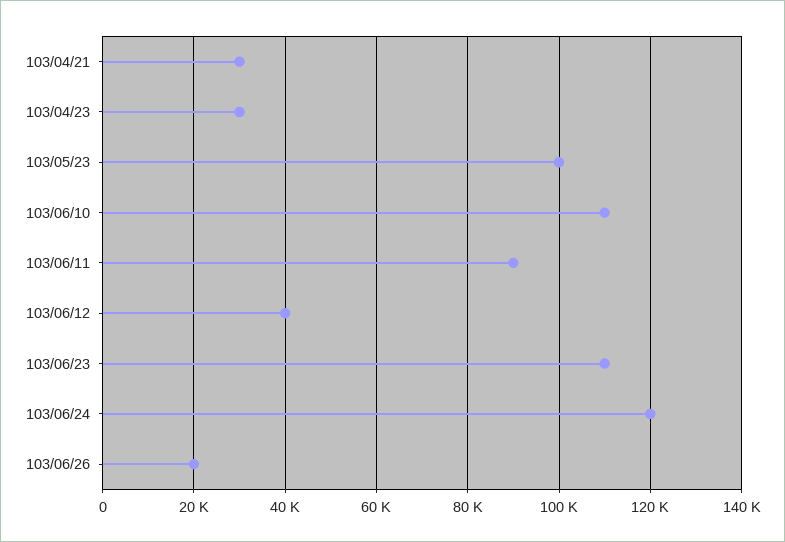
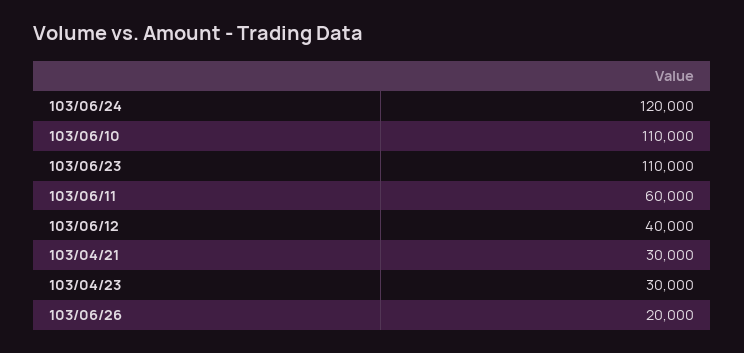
103/05/23: 100000 -> none
103/06/11: 90000 -> 60000

